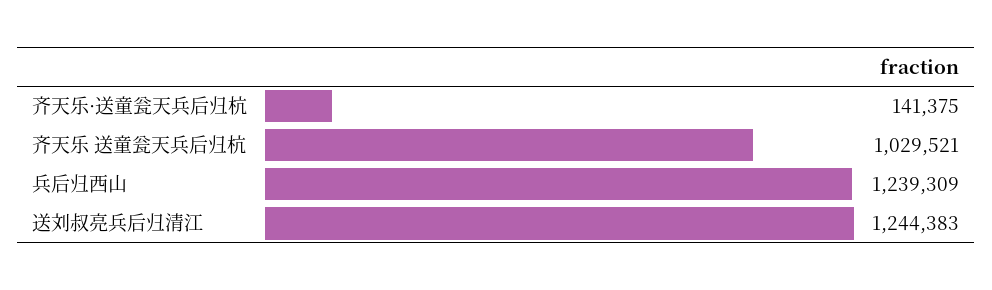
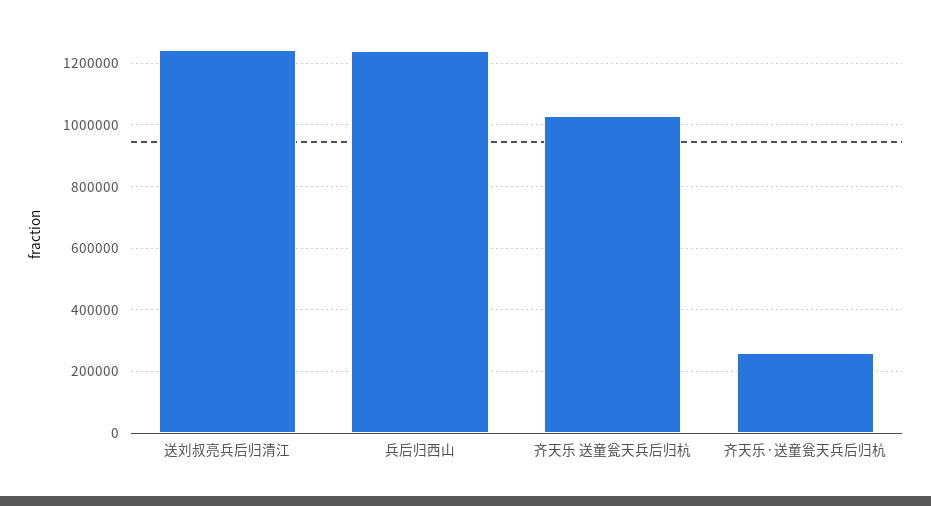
齐天乐·送童瓮天兵后归杭: 141375 -> 260000

